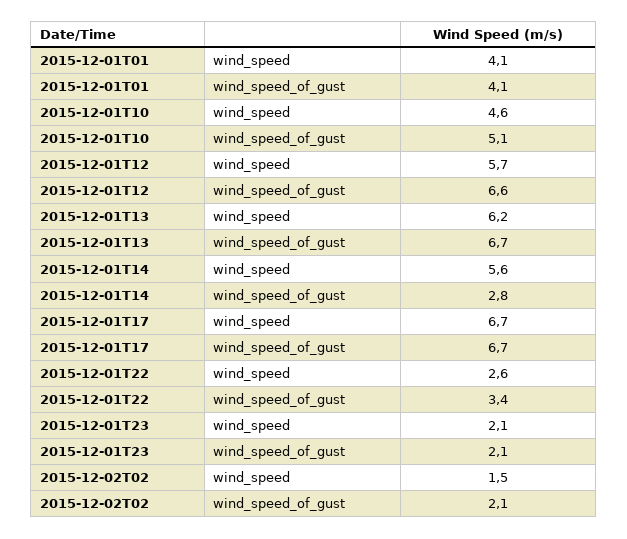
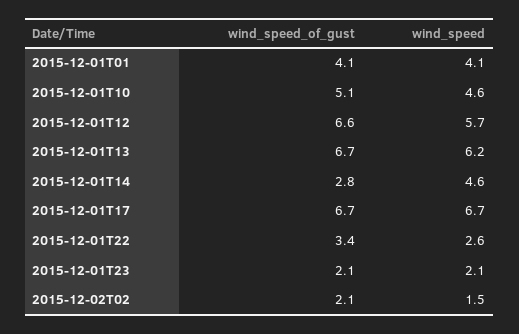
2015-12-01T14, wind_speed: 5.6 -> 4.6

